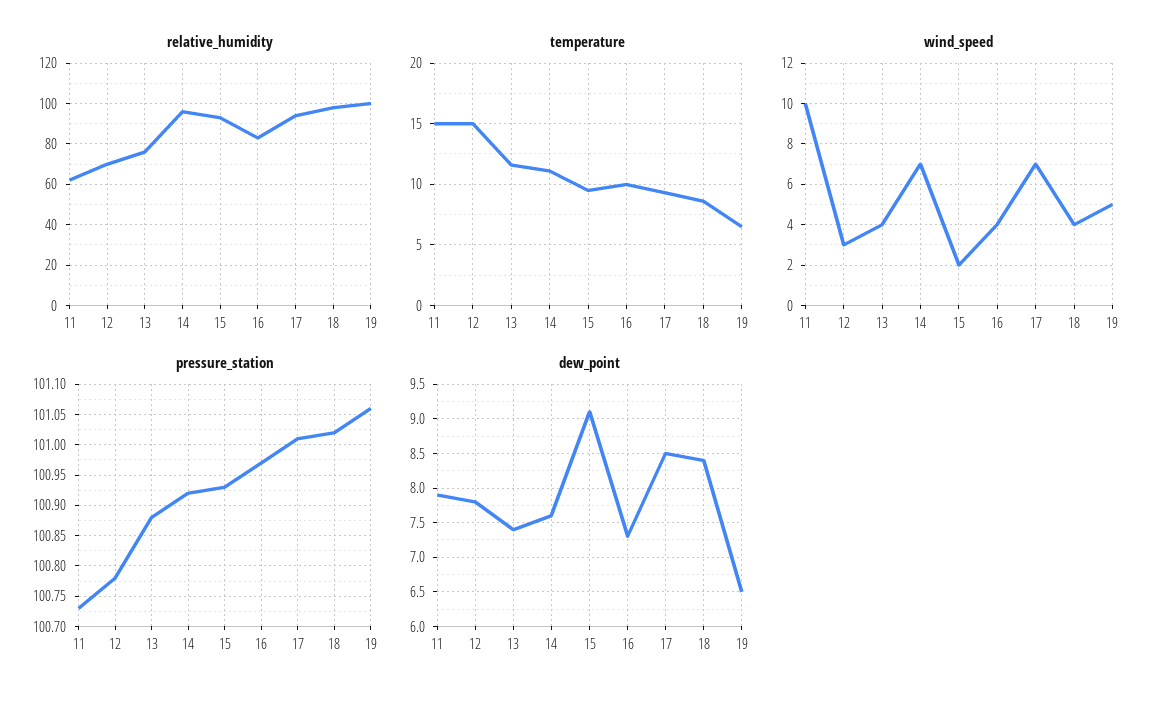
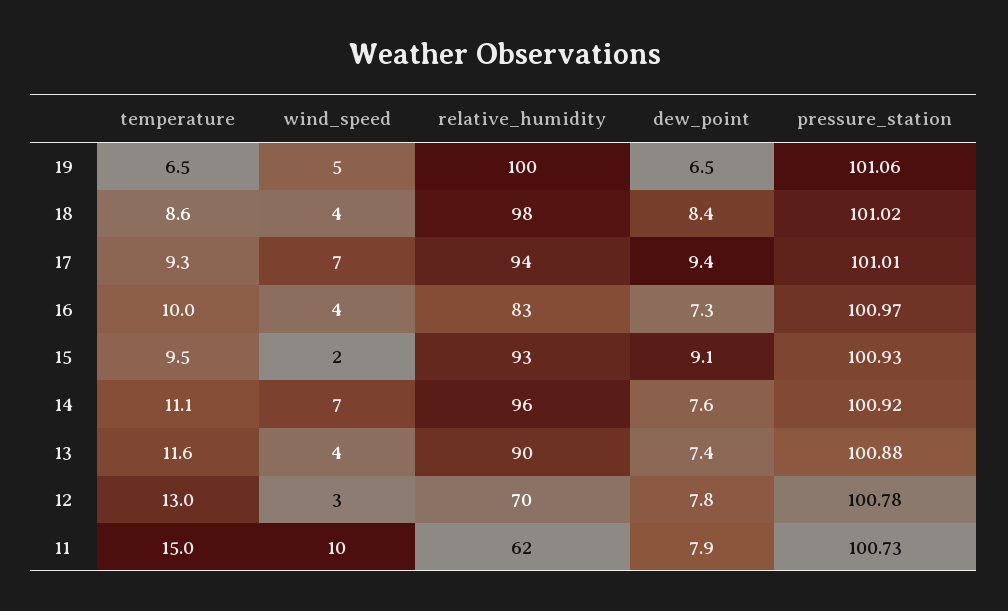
relative_humidity, 13: 75 -> 90
temperature, 12: 15 -> 13
dew_point, 17: 8.5 -> 9.4

